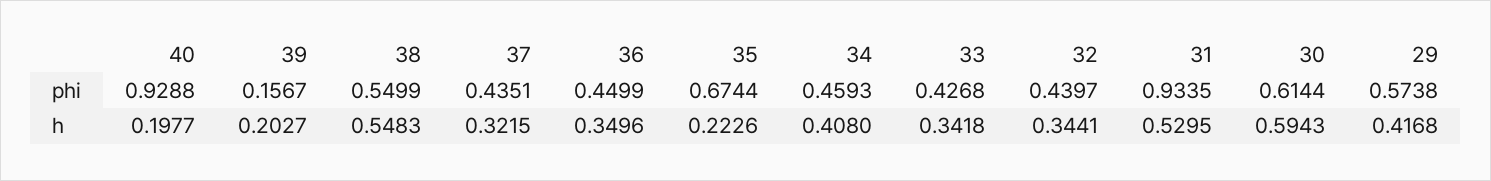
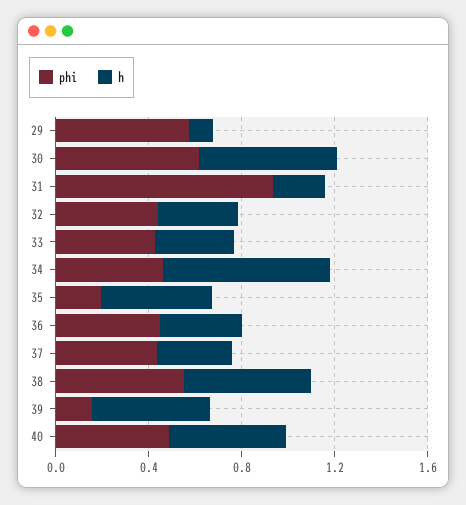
phi, 40: 0.9288 -> 0.5
phi, 35: 0.6744 -> 0.2
h, 40: 0.1977 -> 0.5
h, 39: 0.2027 -> 0.5
h, 35: 0.2226 -> 0.5
h, 34: 0.408 -> 0.7
h, 31: 0.5295 -> 0.2
h, 29: 0.4168 -> 0.1

